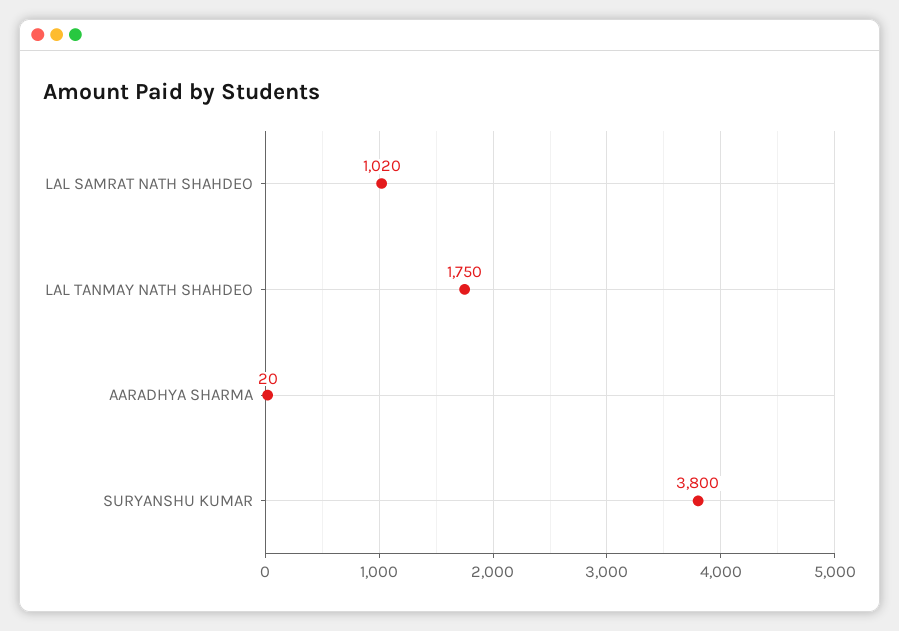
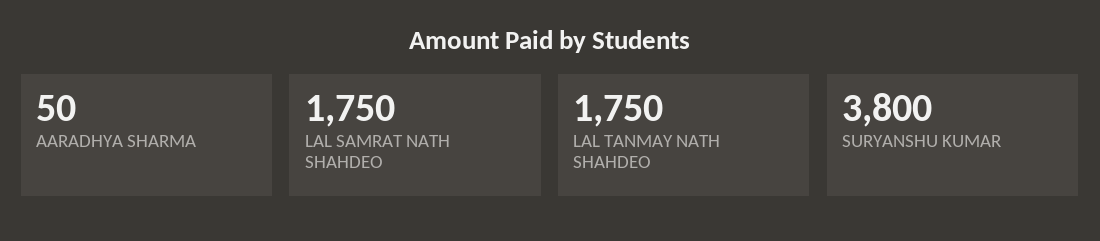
LAL SAMRAT NATH SHAHDEO: 1020 -> 1750
AARADHYA SHARMA: 20 -> 50

